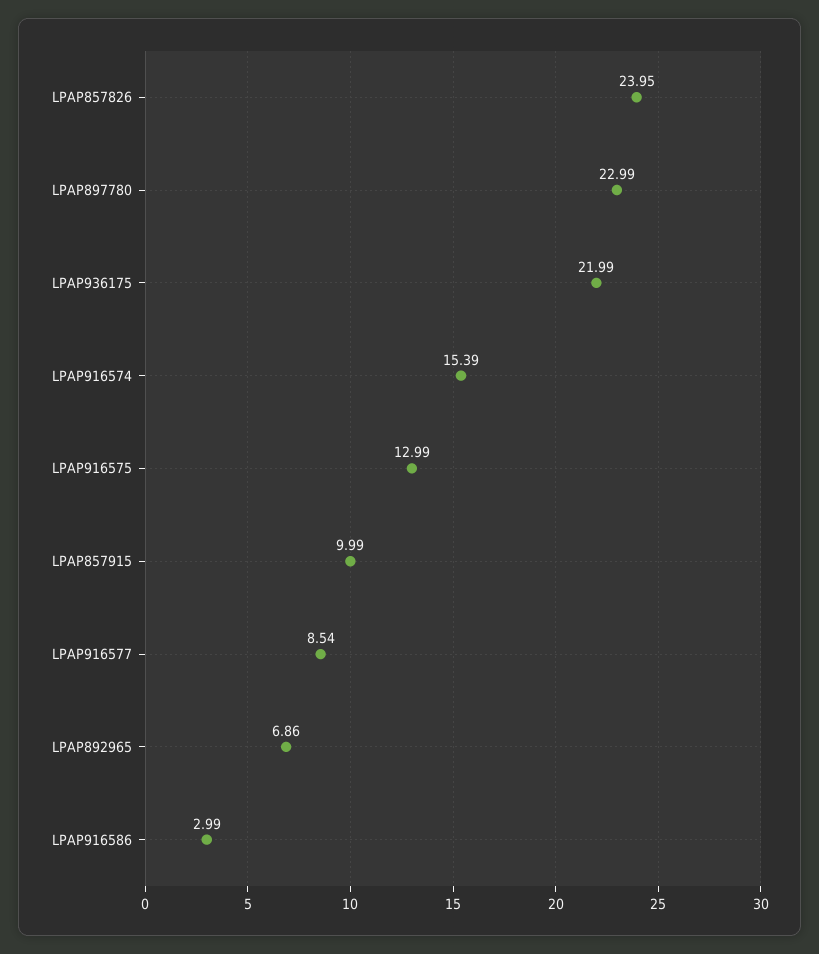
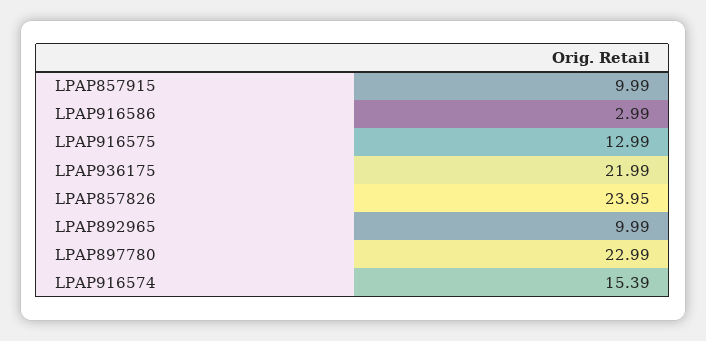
LPAP916577: 8.54 -> none
LPAP892965: 6.86 -> 9.99

